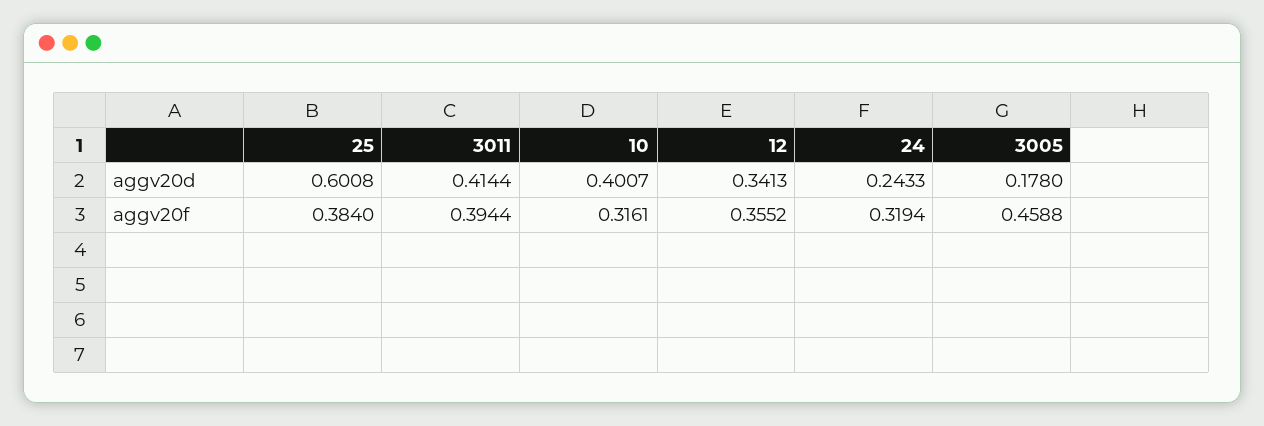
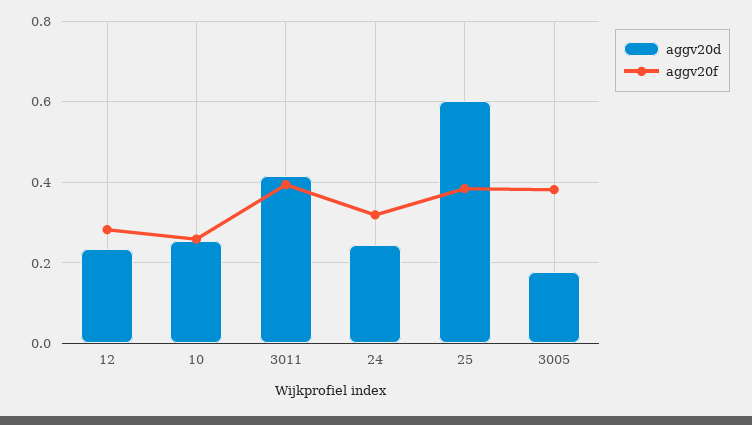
aggv20d, 10: 0.4007 -> 0.26
aggv20d, 12: 0.3413 -> 0.24
aggv20f, 10: 0.3161 -> 0.26
aggv20f, 12: 0.3552 -> 0.28
aggv20f, 3005: 0.4588 -> 0.38

